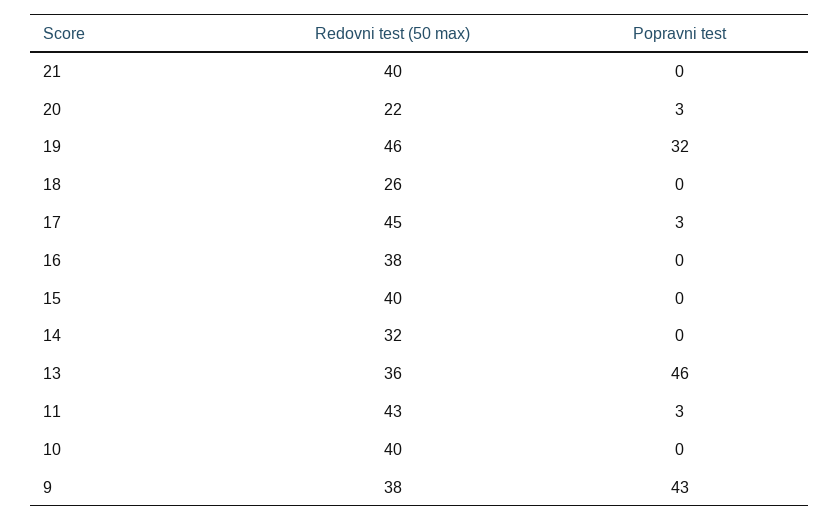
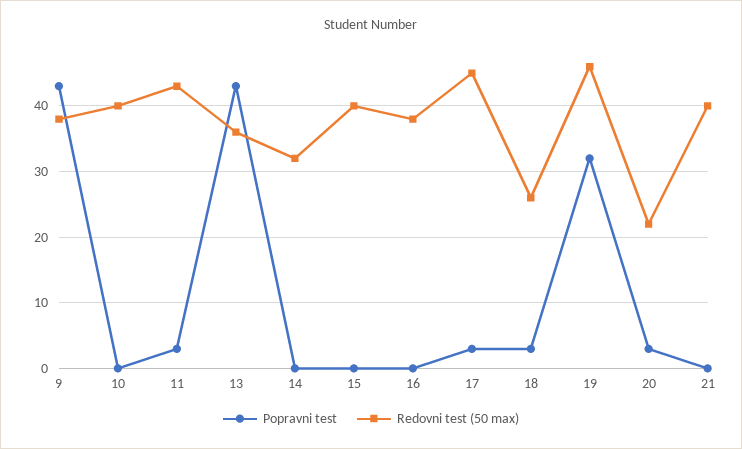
Popravni test, 18: 0 -> 3
Popravni test, 13: 46 -> 43

